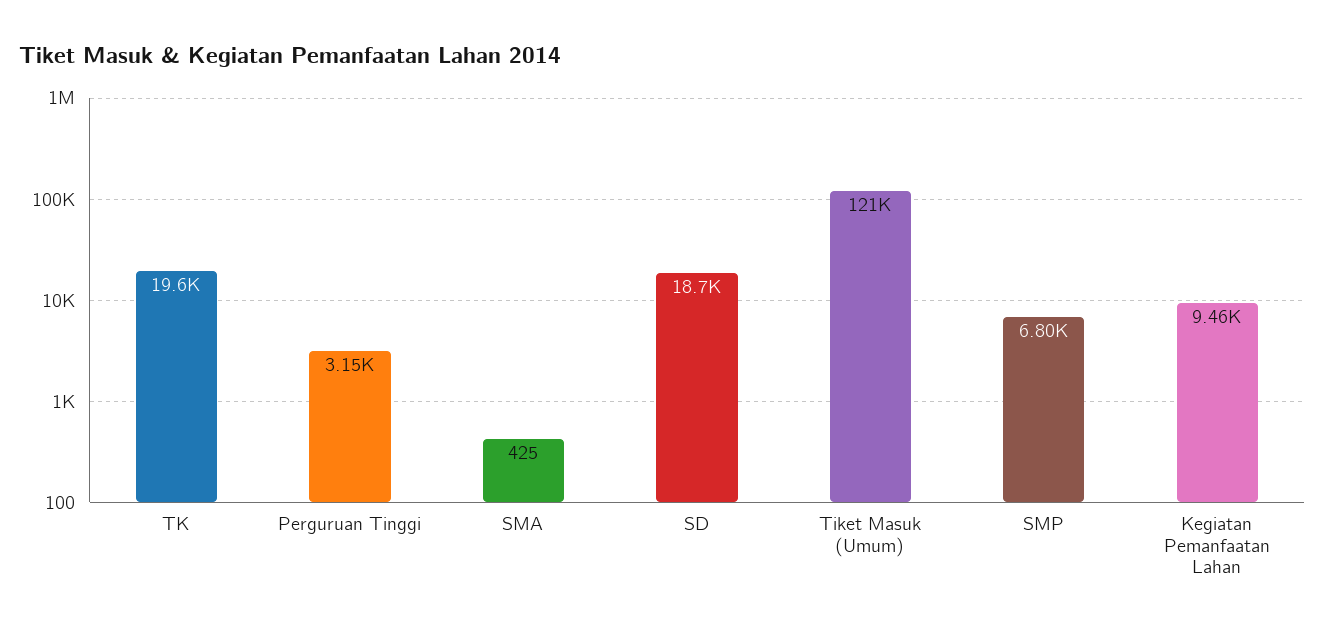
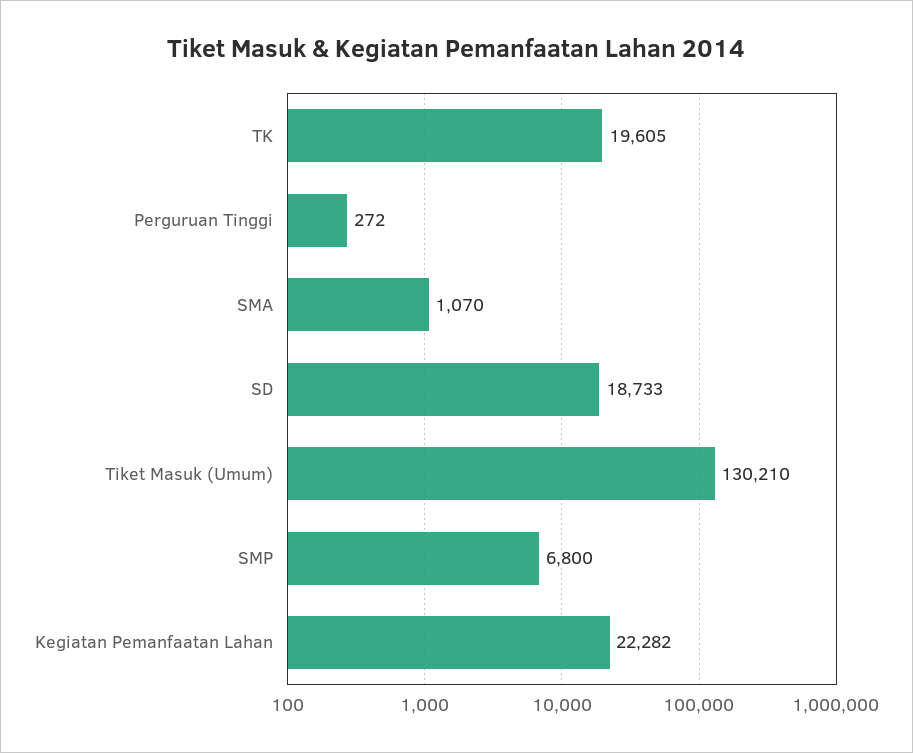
Perguruan Tinggi: 3150 -> 272
SMA: 425 -> 1070
Tiket Masuk (Umum): 121000 -> 130210
Kegiatan Pemanfaatan Lahan: 9460 -> 22282

